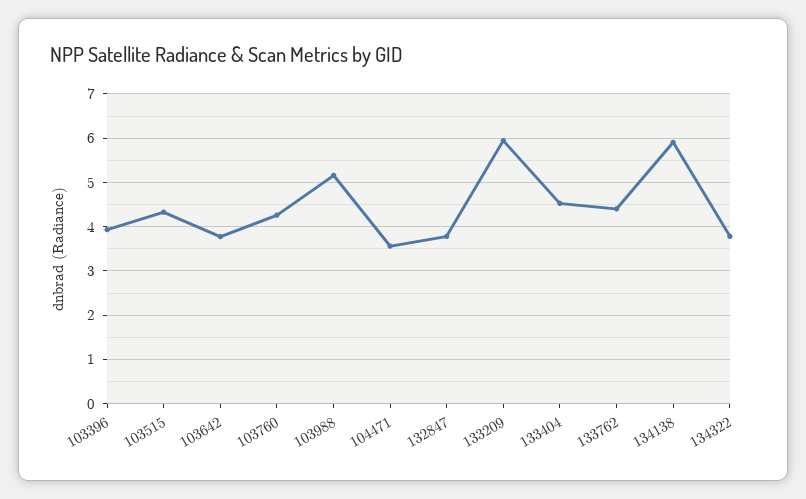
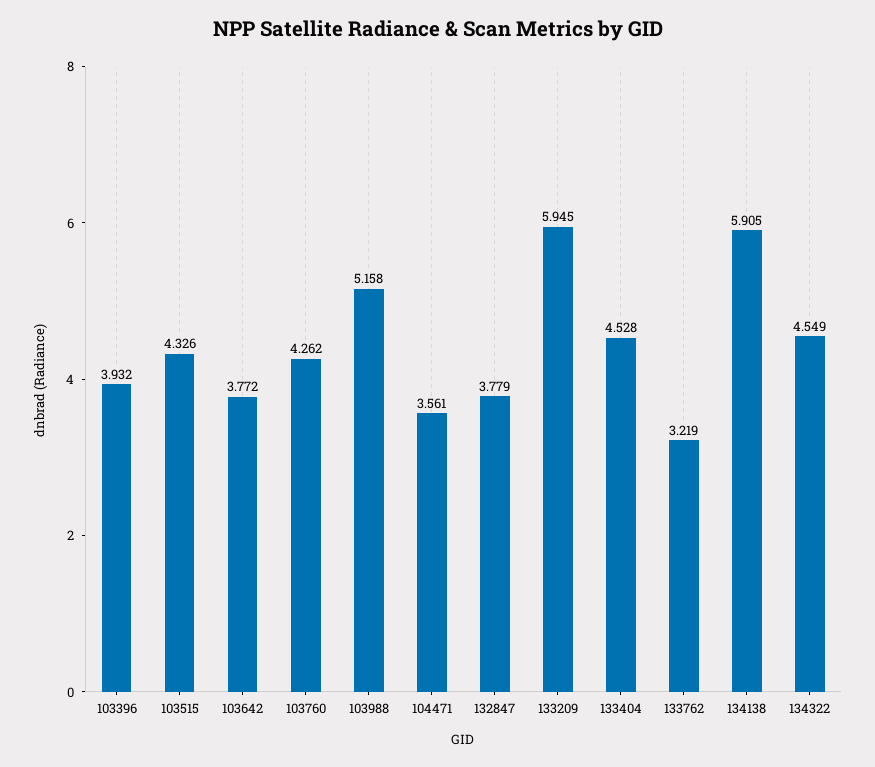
133762: 4.4 -> 3.219
134322: 3.8 -> 4.549

